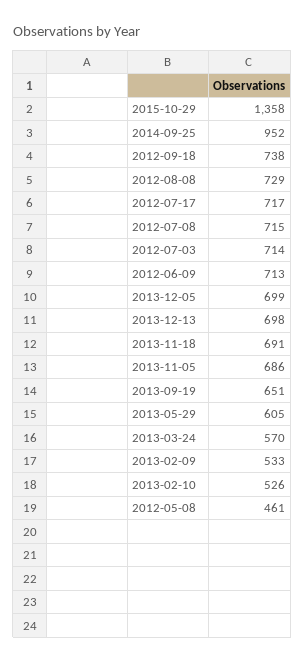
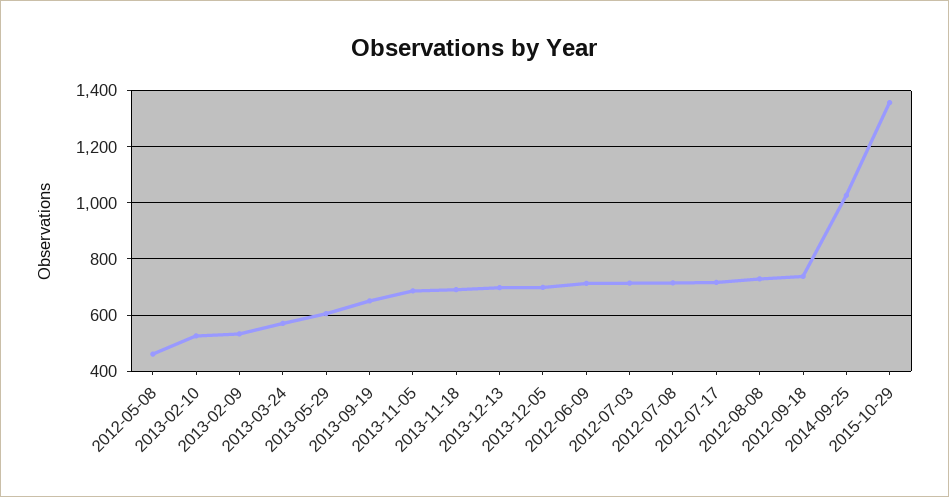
2014-09-25: 952 -> 1025

